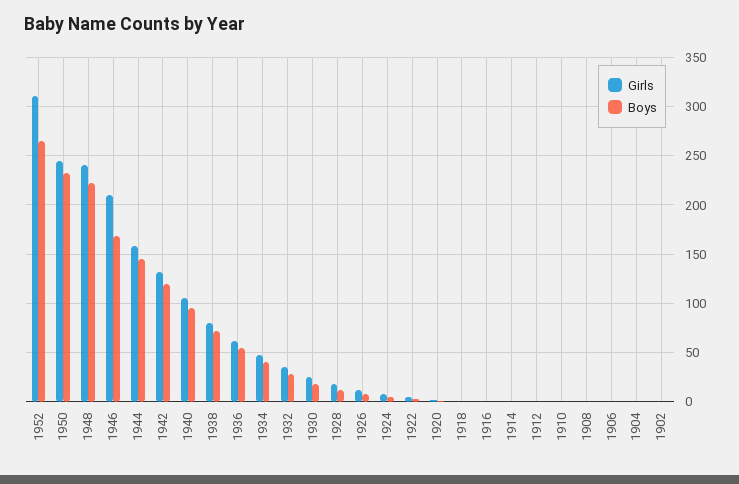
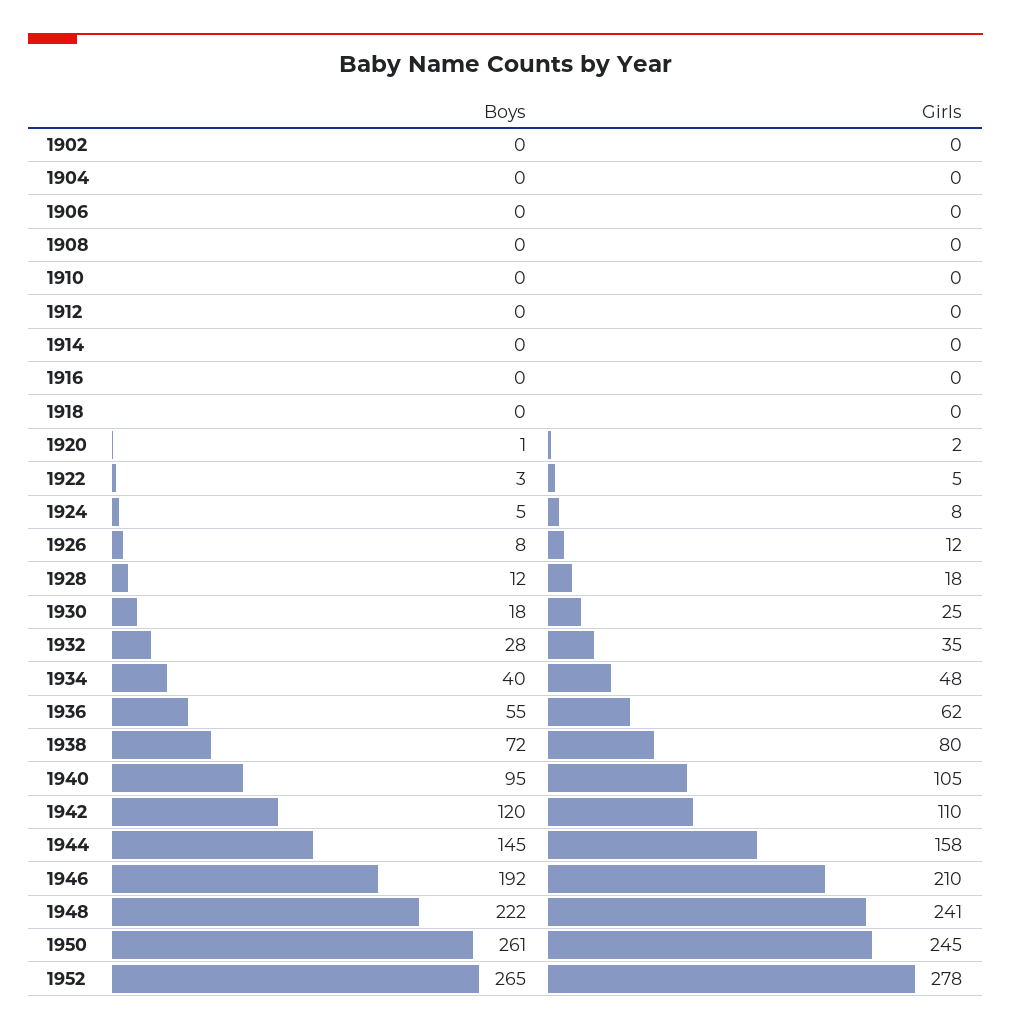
Girls, 1952: 310 -> 278
Boys, 1950: 230 -> 261
Boys, 1946: 170 -> 192
Girls, 1942: 130 -> 110

